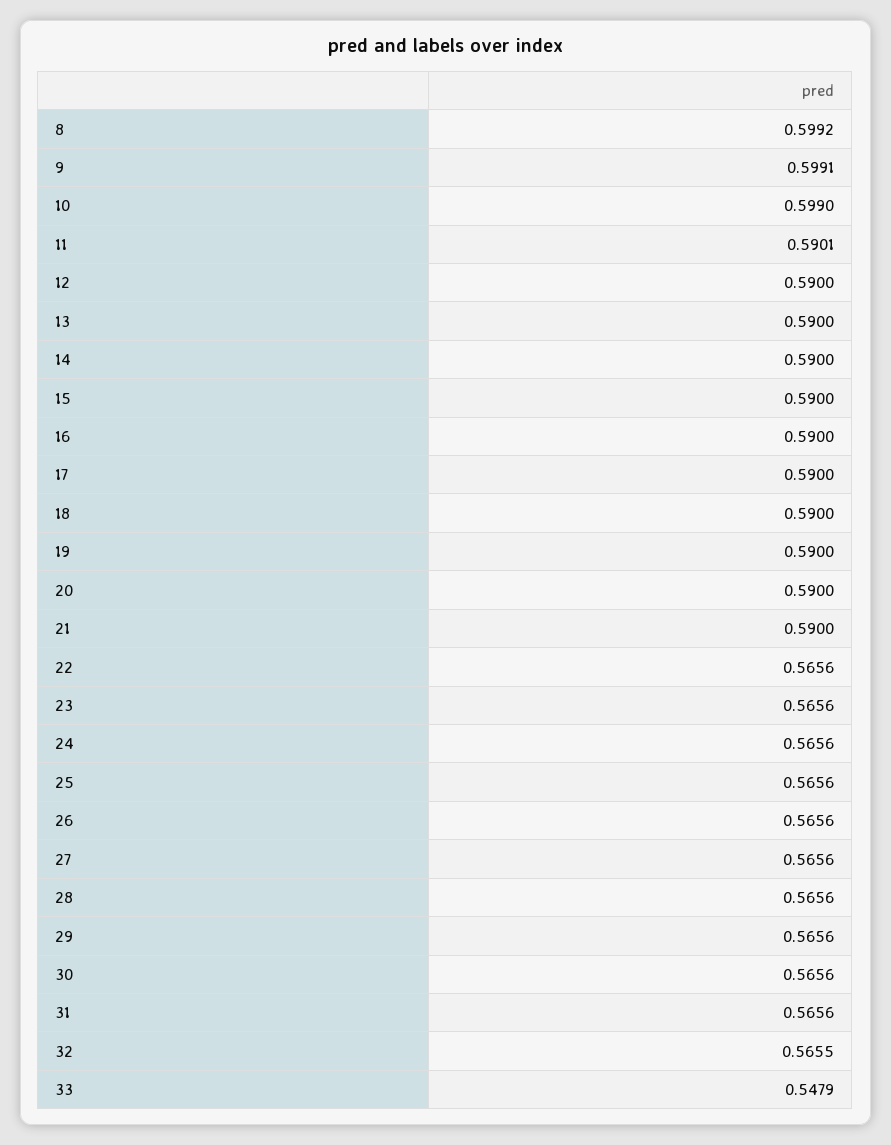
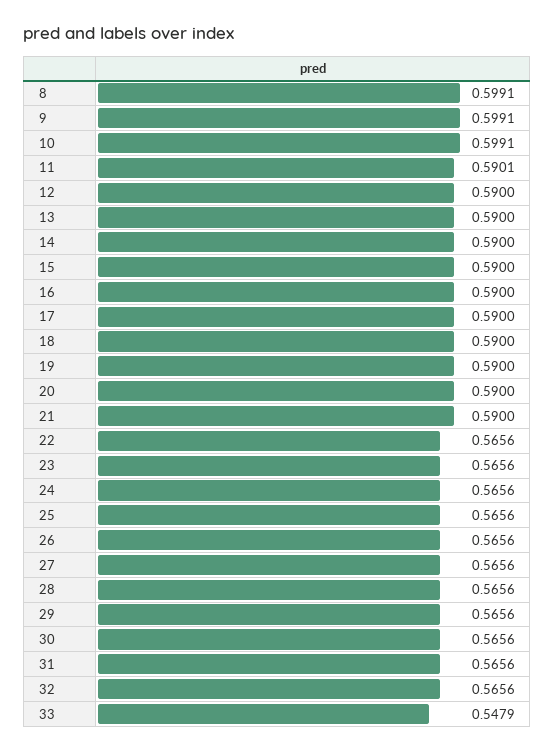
8: 0.5992 -> 0.5991
10: 0.599 -> 0.5991
32: 0.5655 -> 0.5656

